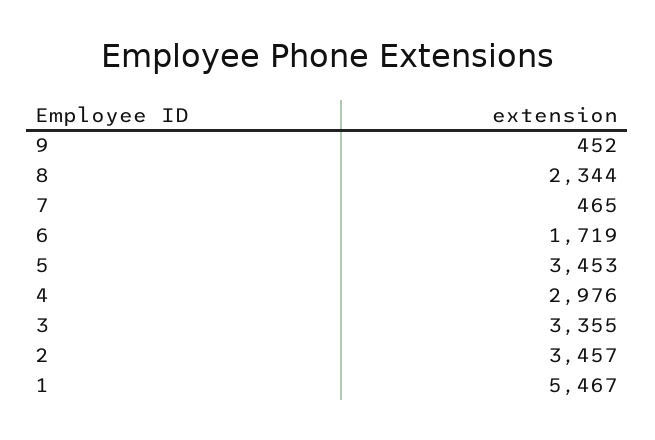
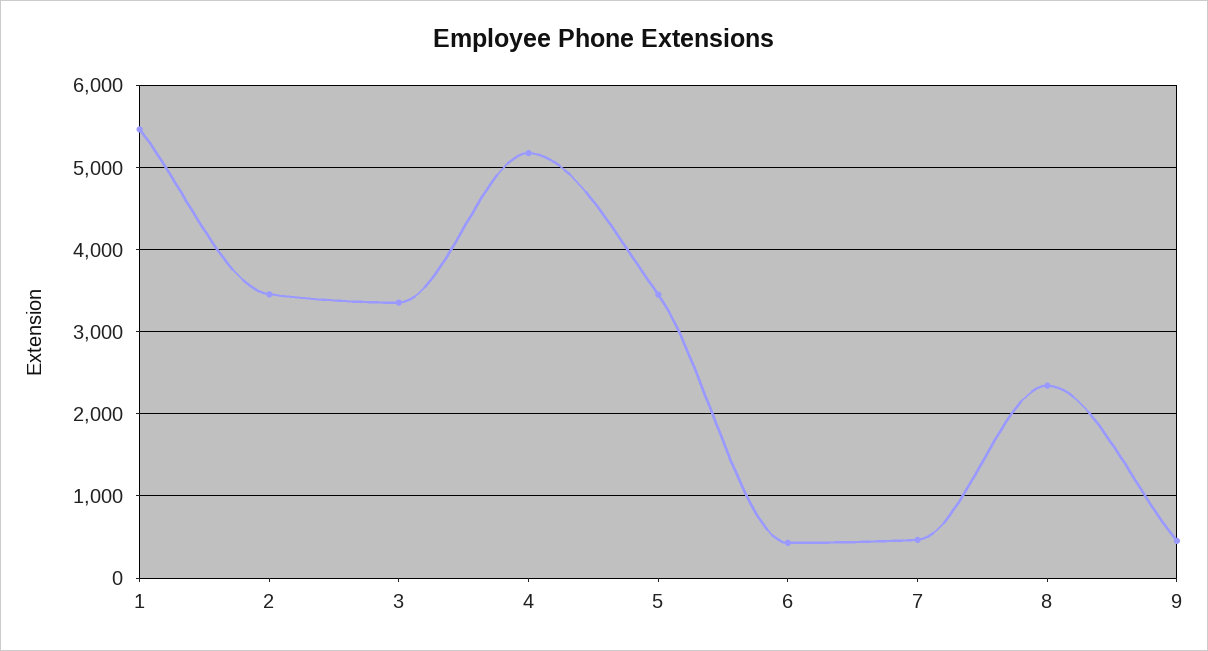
6: 1719 -> 400
4: 2976 -> 5200

